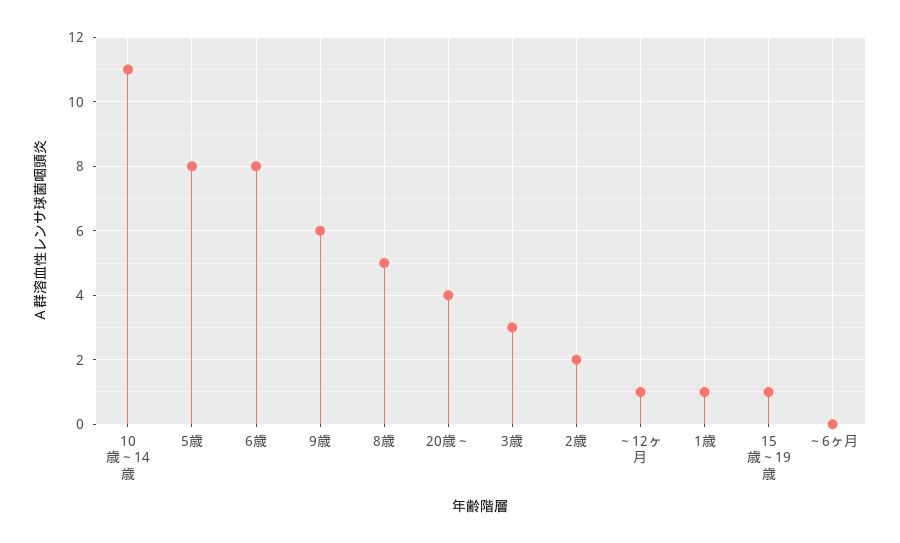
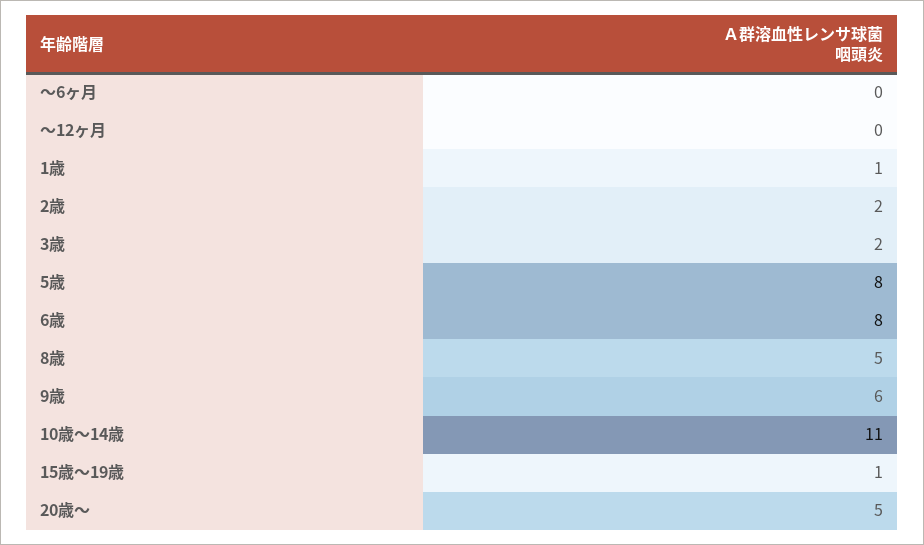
20歳～: 4 -> 5
3歳: 3 -> 2
～12ヶ月: 1 -> 0

